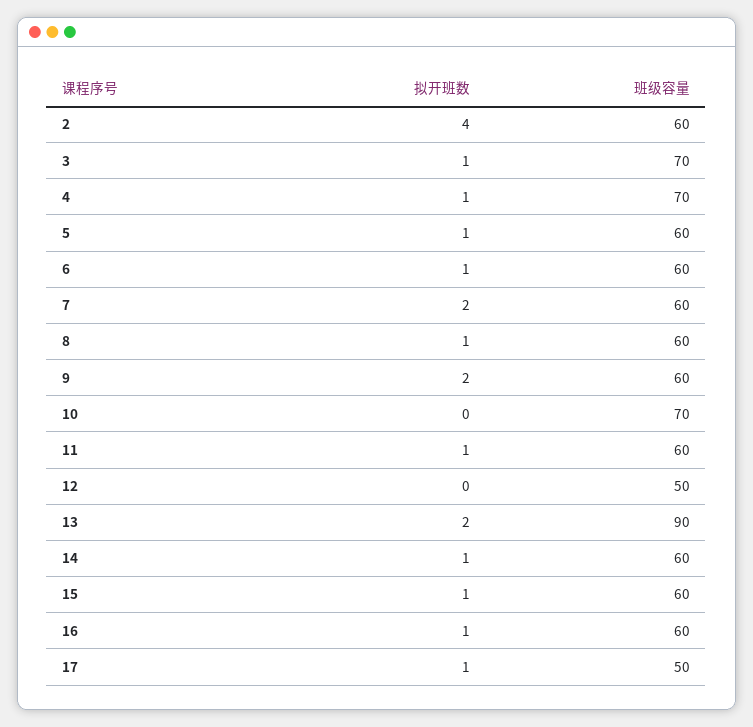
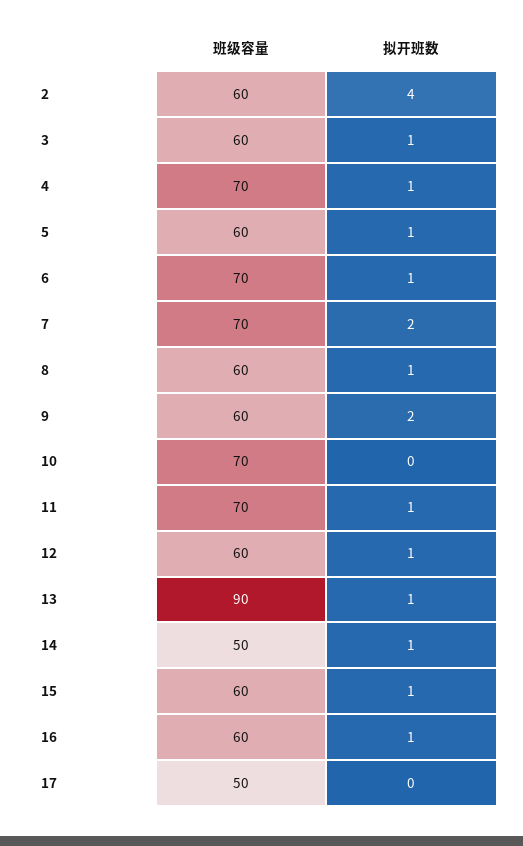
班级容量, 3: 70 -> 60
班级容量, 6: 60 -> 70
班级容量, 7: 60 -> 70
班级容量, 11: 60 -> 70
拟开班数, 12: 0 -> 1
班级容量, 12: 50 -> 60
拟开班数, 13: 2 -> 1
班级容量, 14: 60 -> 50
拟开班数, 17: 1 -> 0

